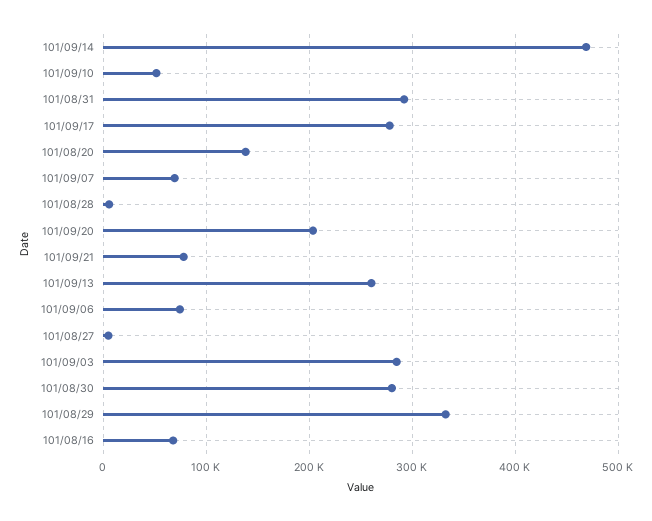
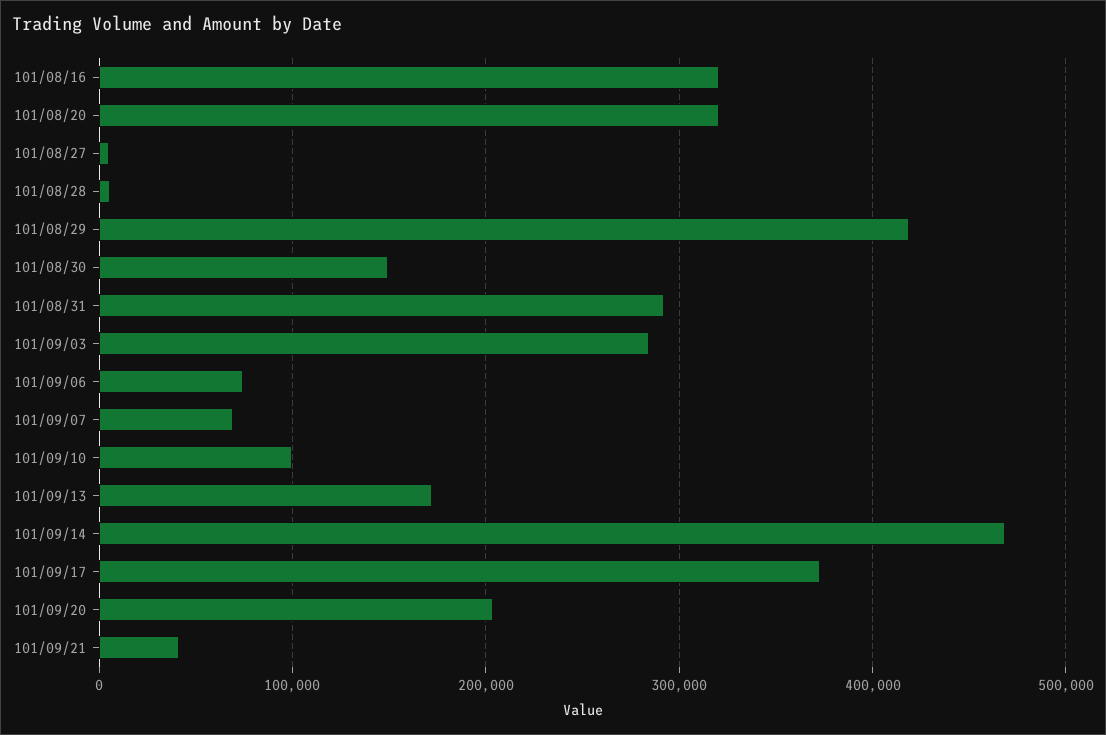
101/09/10: 50000 -> 100000
101/09/17: 280000 -> 370000
101/08/20: 140000 -> 320000
101/09/21: 80000 -> 40000
101/09/13: 260000 -> 170000
101/08/30: 280000 -> 150000
101/08/29: 330000 -> 420000
101/08/16: 70000 -> 320000

